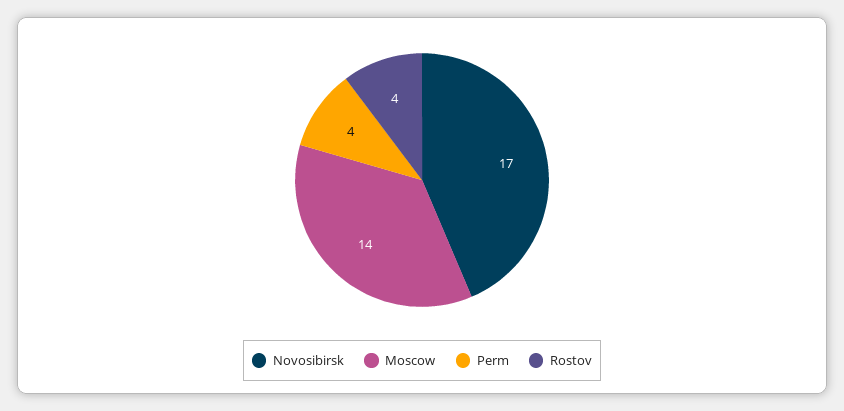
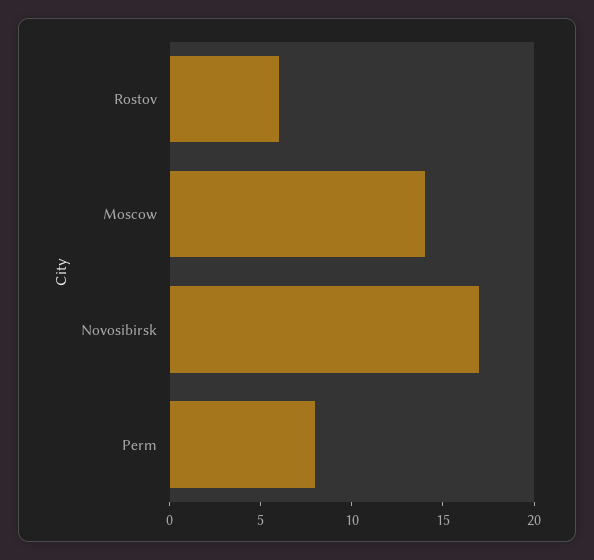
Perm: 4 -> 8
Rostov: 4 -> 6

